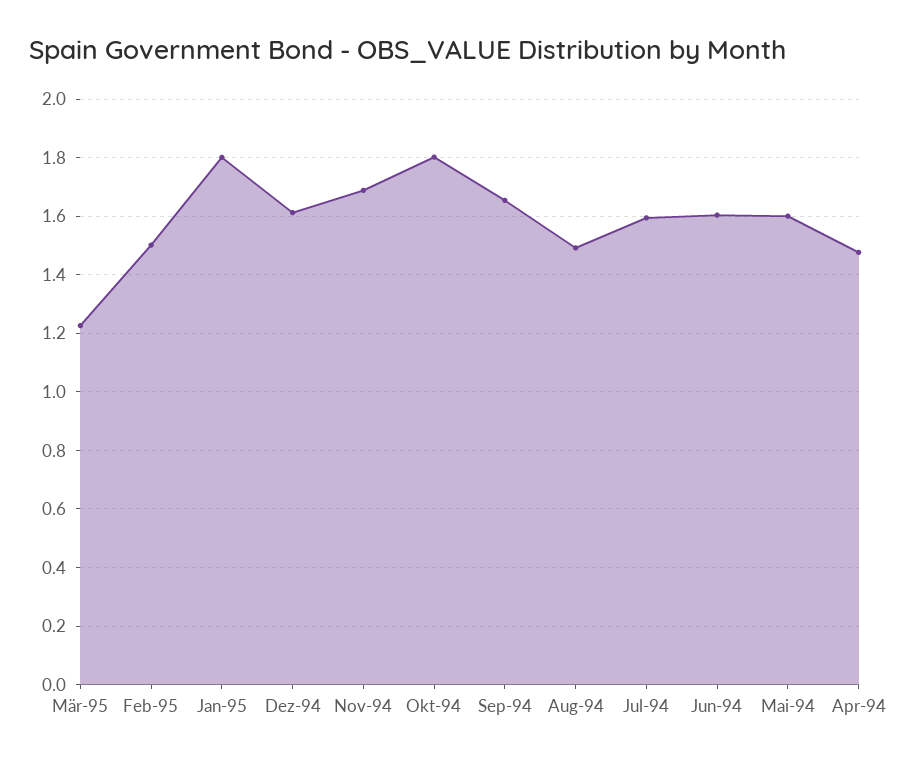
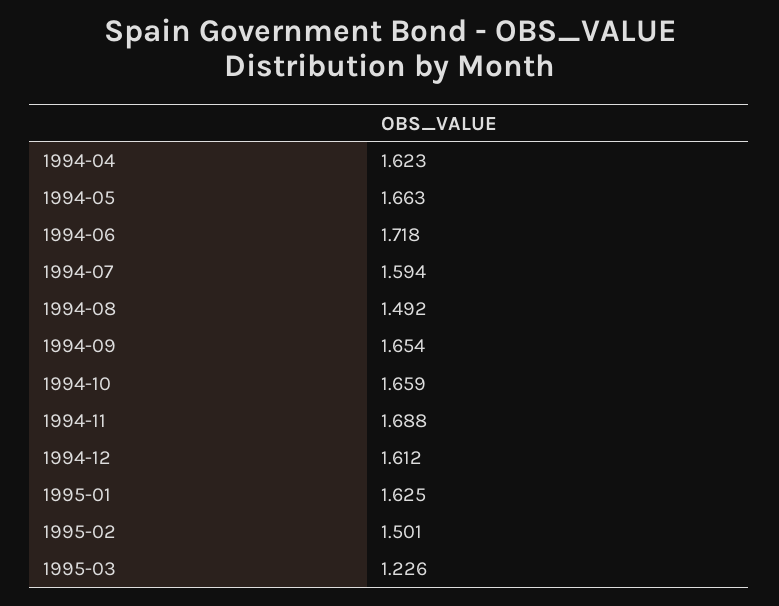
Jan-95: 1.8 -> 1.625
Okt-94: 1.8 -> 1.659
Jun-94: 1.6 -> 1.718
Mai-94: 1.6 -> 1.663
Apr-94: 1.475 -> 1.623

